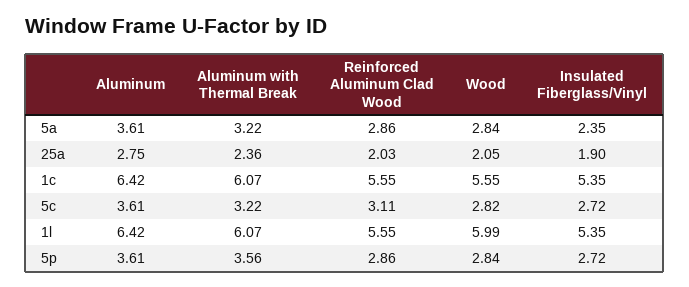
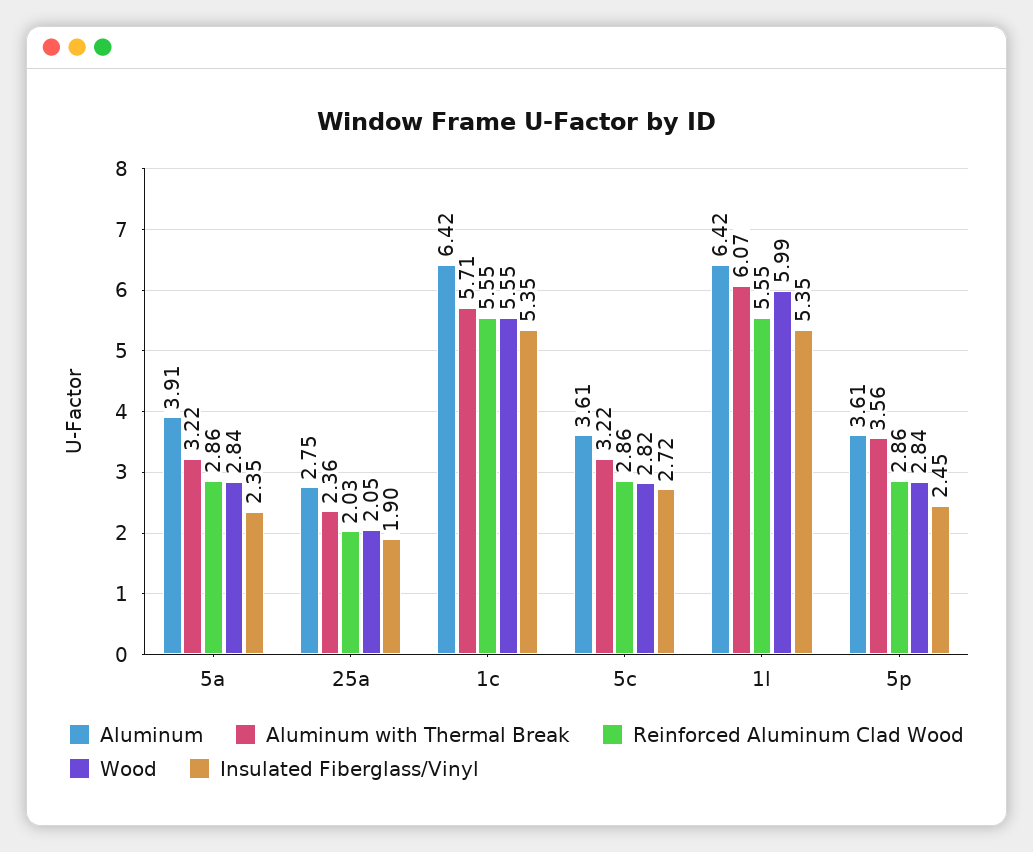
Aluminum, 5a: 3.61 -> 3.91
Aluminum with Thermal Break, 1c: 6.07 -> 5.71
Reinforced Aluminum Clad Wood, 5c: 3.11 -> 2.86
Insulated Fiberglass/Vinyl, 5p: 2.72 -> 2.45

